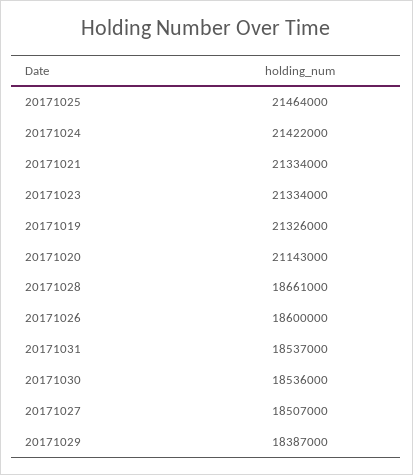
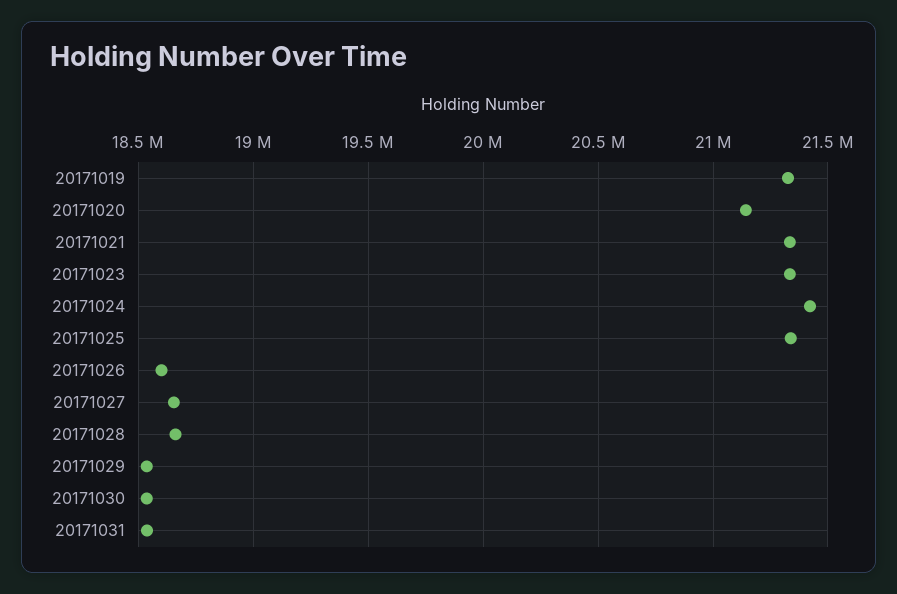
20171025: 21464000 -> 21350000
20171027: 18507000 -> 18650000
20171029: 18387000 -> 18550000

